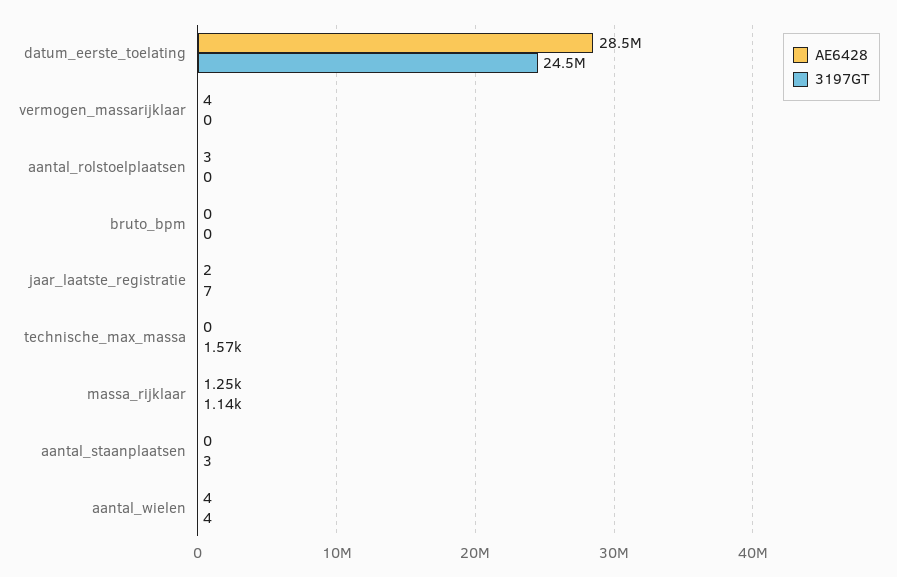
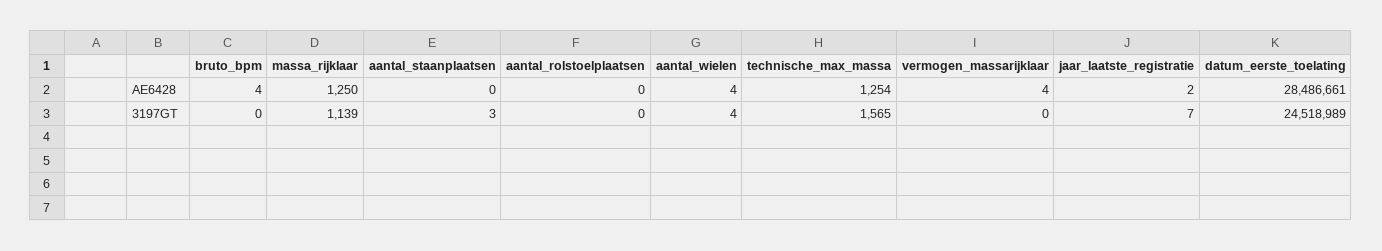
AE6428, aantal_rolstoelplaatsen: 3 -> 0
AE6428, bruto_bpm: 0 -> 4
AE6428, technische_max_massa: 0 -> 1254

